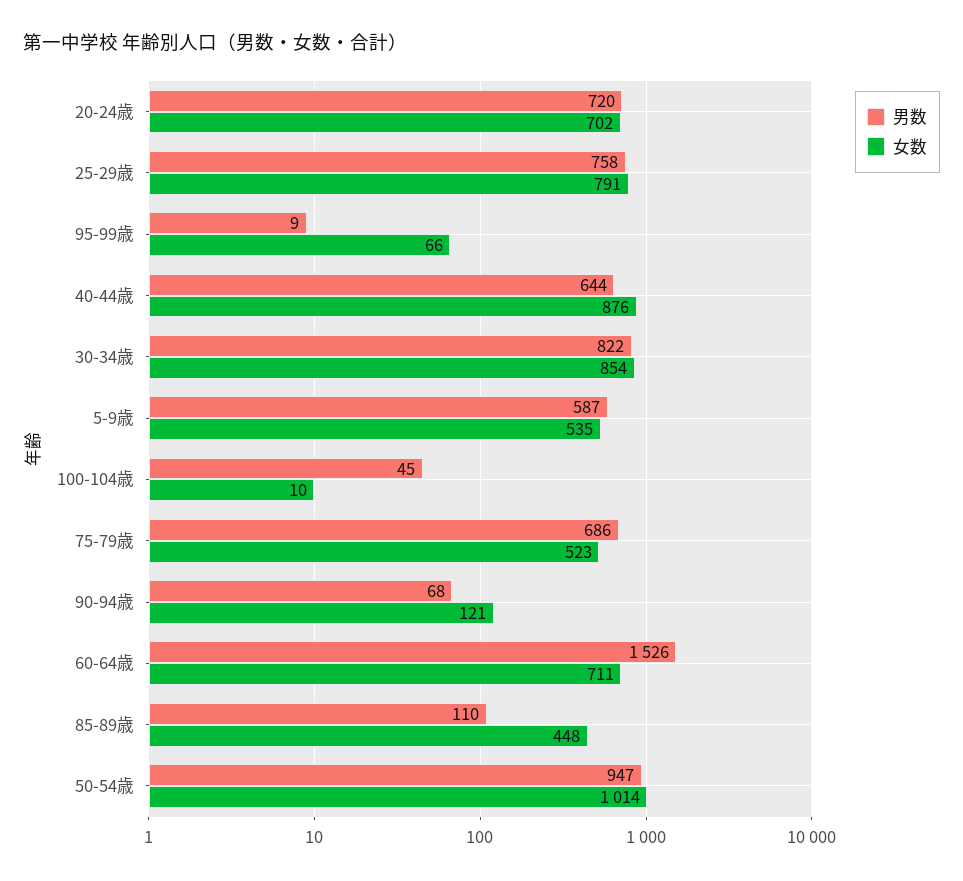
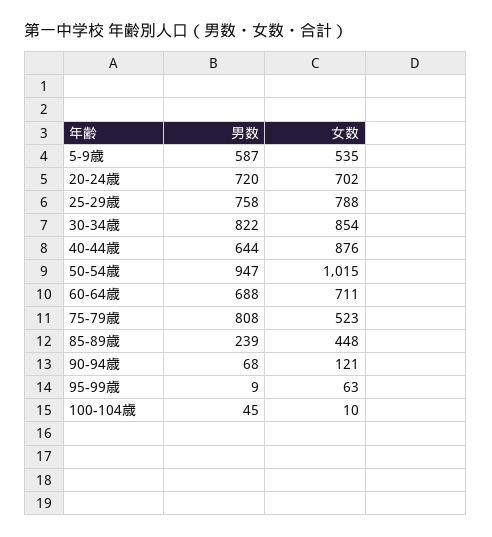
女数, 25-29歳: 791 -> 788
女数, 95-99歳: 66 -> 63
男数, 75-79歳: 686 -> 808
男数, 60-64歳: 1526 -> 688
男数, 85-89歳: 110 -> 239
女数, 50-54歳: 1014 -> 1015

